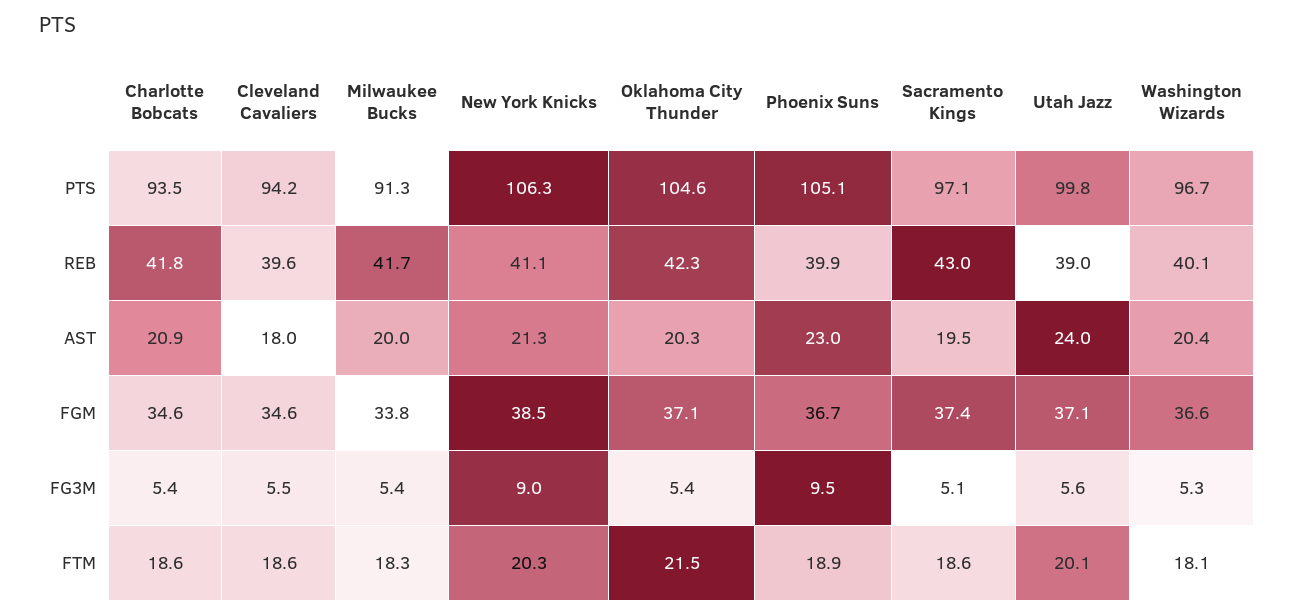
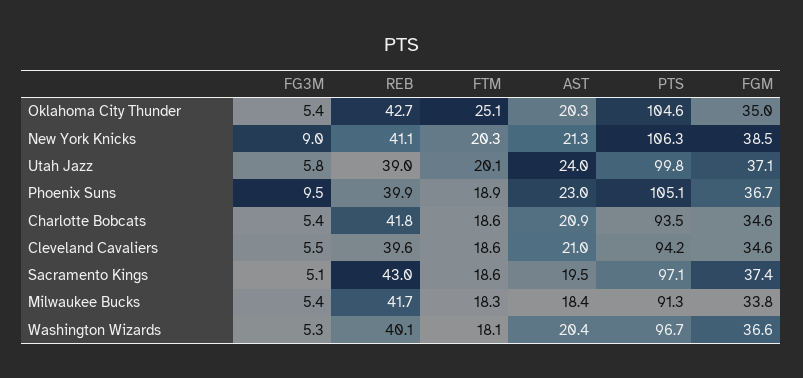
Oklahoma City Thunder, REB: 42.3 -> 42.7
Cleveland Cavaliers, AST: 18 -> 21
Milwaukee Bucks, AST: 20 -> 18.4
Oklahoma City Thunder, FGM: 37.1 -> 35
Utah Jazz, FG3M: 5.6 -> 5.8
Oklahoma City Thunder, FTM: 21.5 -> 25.1

